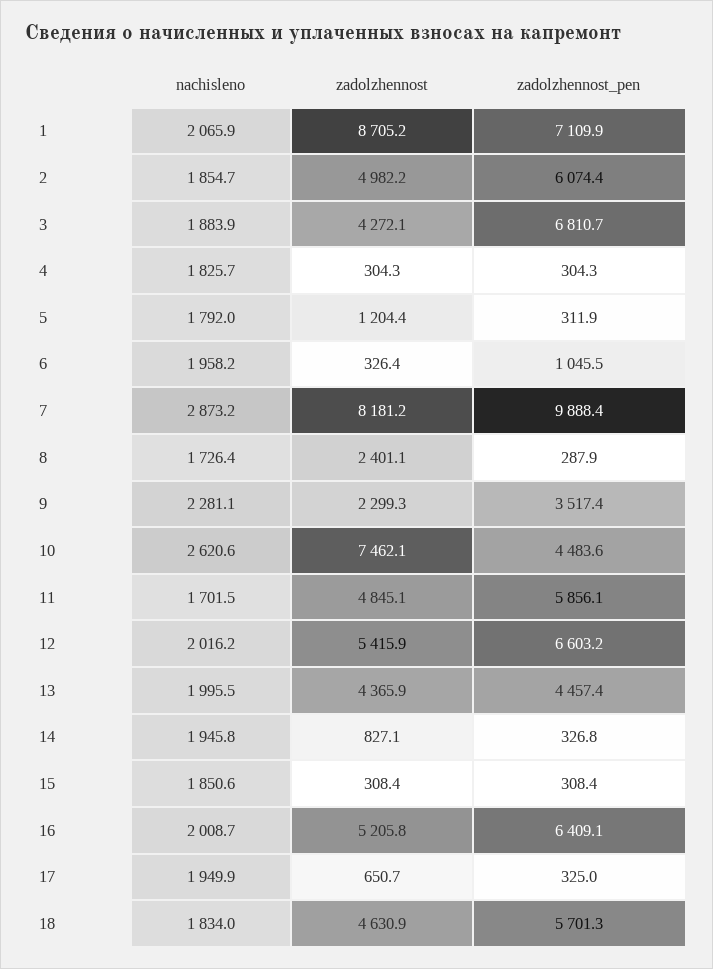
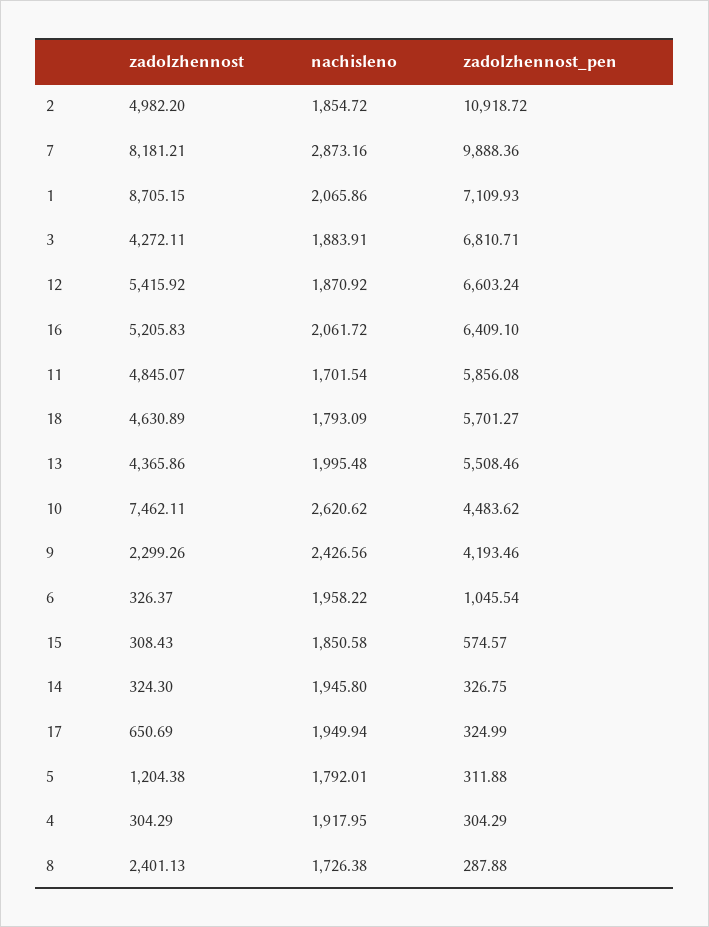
zadolzhennost_pen, 2: 6074.4 -> 10918.72
nachisleno, 4: 1825.7 -> 1917.95
nachisleno, 9: 2281.1 -> 2426.56
zadolzhennost_pen, 9: 3517.4 -> 4193.46
nachisleno, 12: 2016.2 -> 1870.92
zadolzhennost_pen, 13: 4457.4 -> 5508.46
zadolzhennost, 14: 827.1 -> 324.3
zadolzhennost_pen, 15: 308.4 -> 574.57
nachisleno, 16: 2008.7 -> 2061.72
nachisleno, 18: 1834 -> 1793.09

